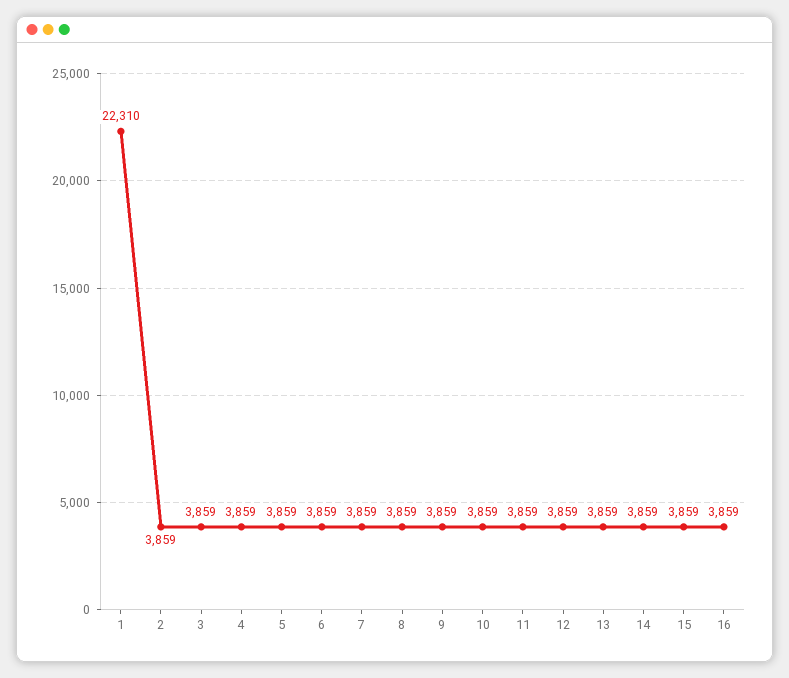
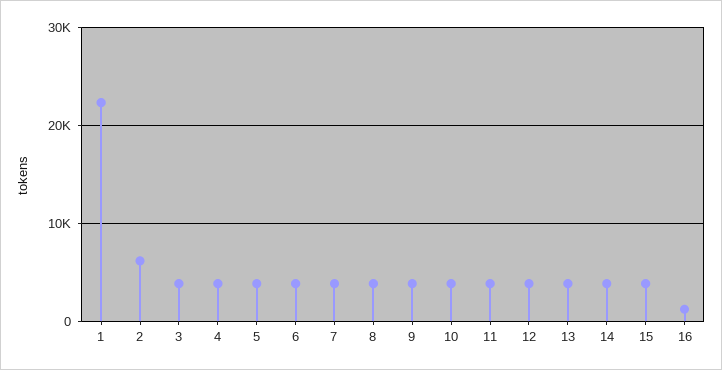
2: 3859 -> 6000
16: 3859 -> 1000

